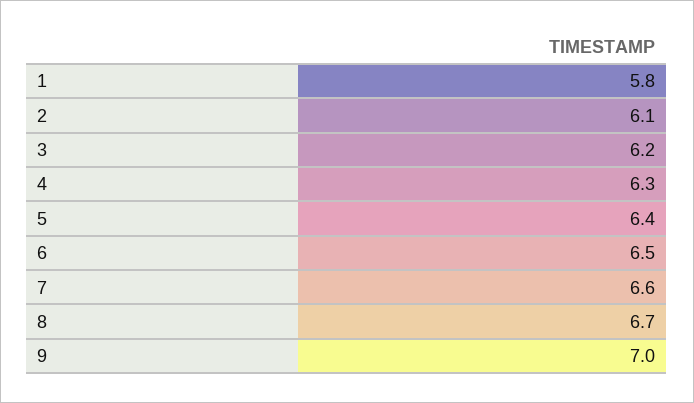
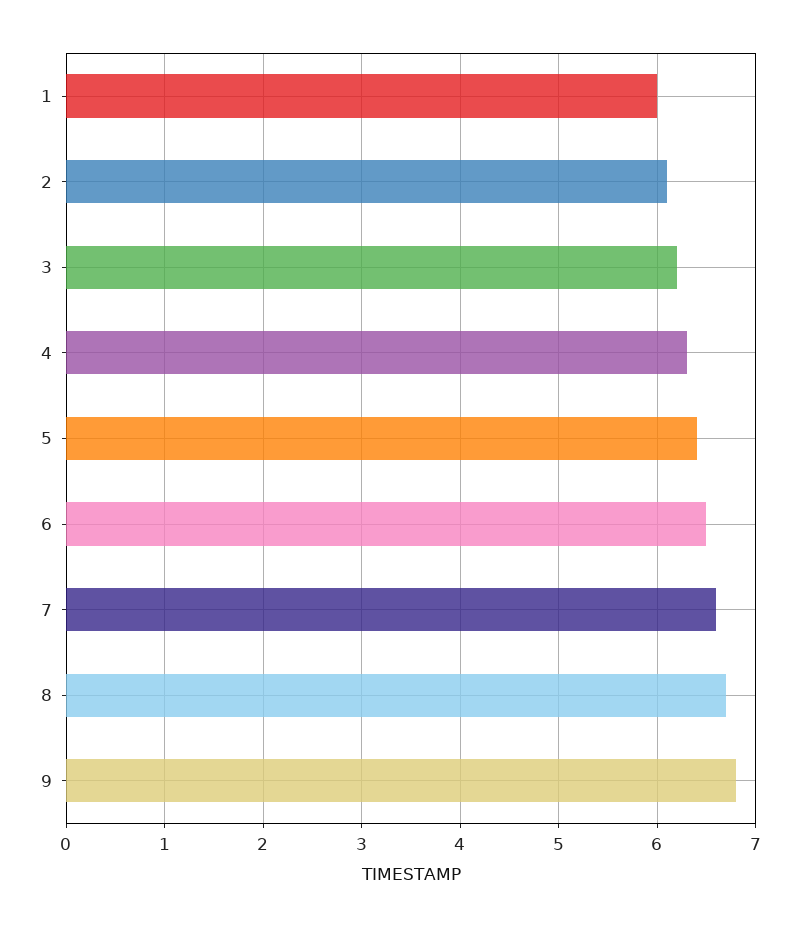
1: 5.8 -> 6
9: 7 -> 6.8

